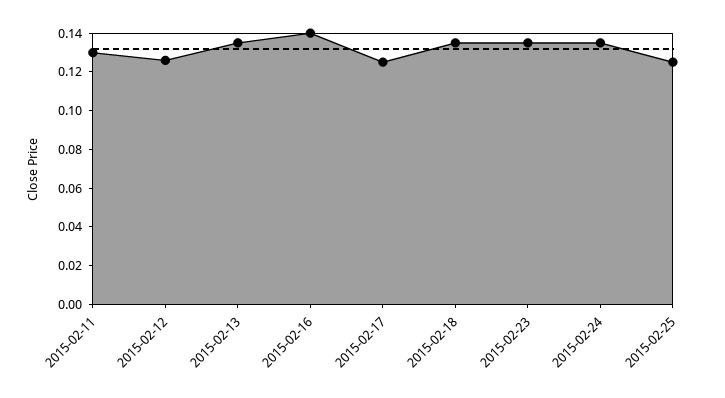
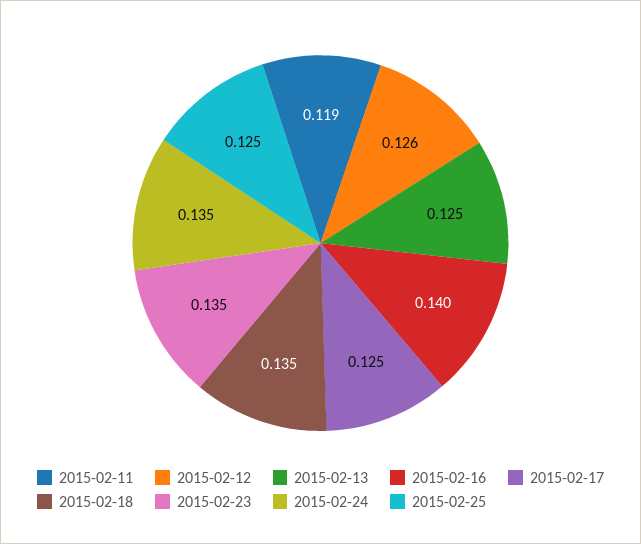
2015-02-11: 0.13 -> 0.119
2015-02-13: 0.135 -> 0.125

